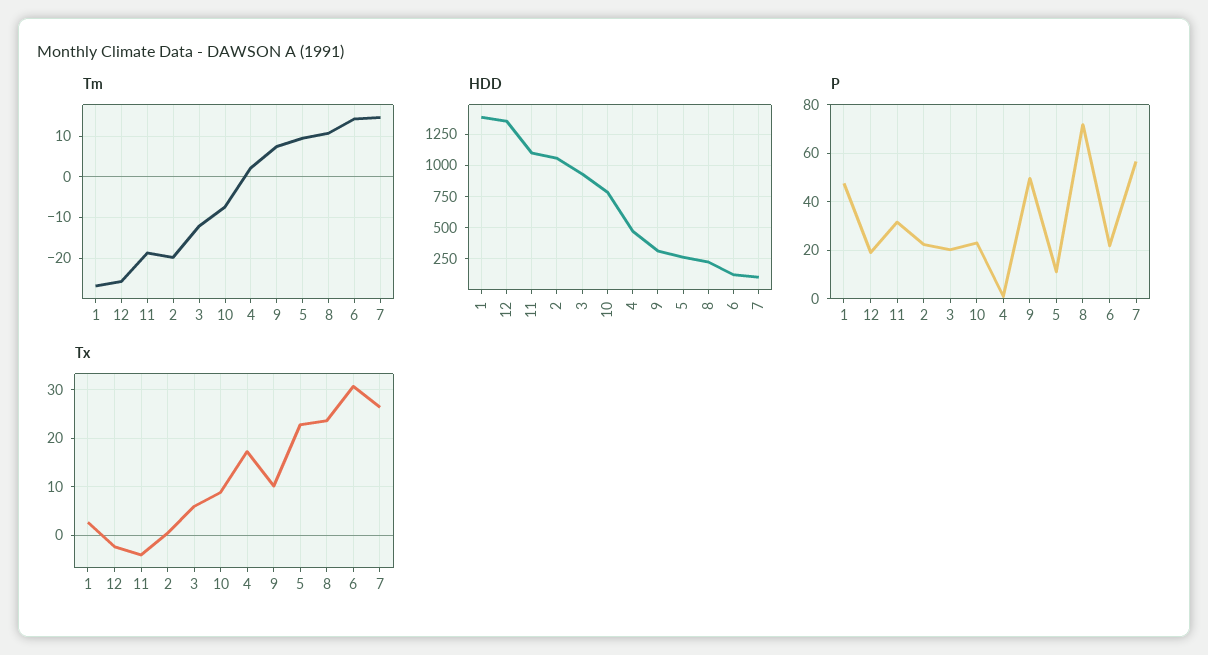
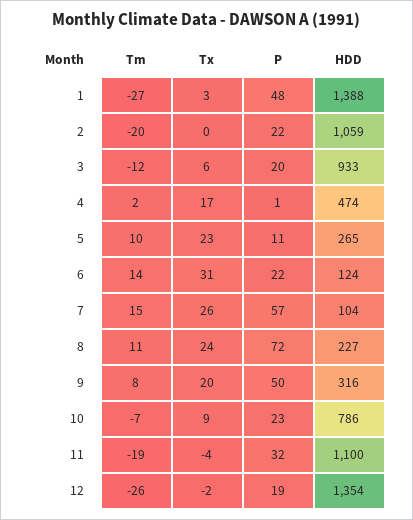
Tx, 9: 10 -> 20

